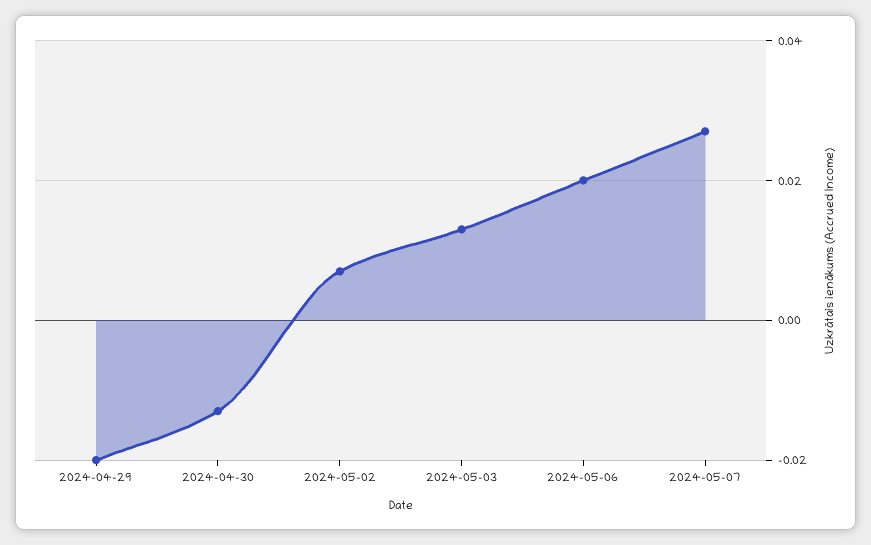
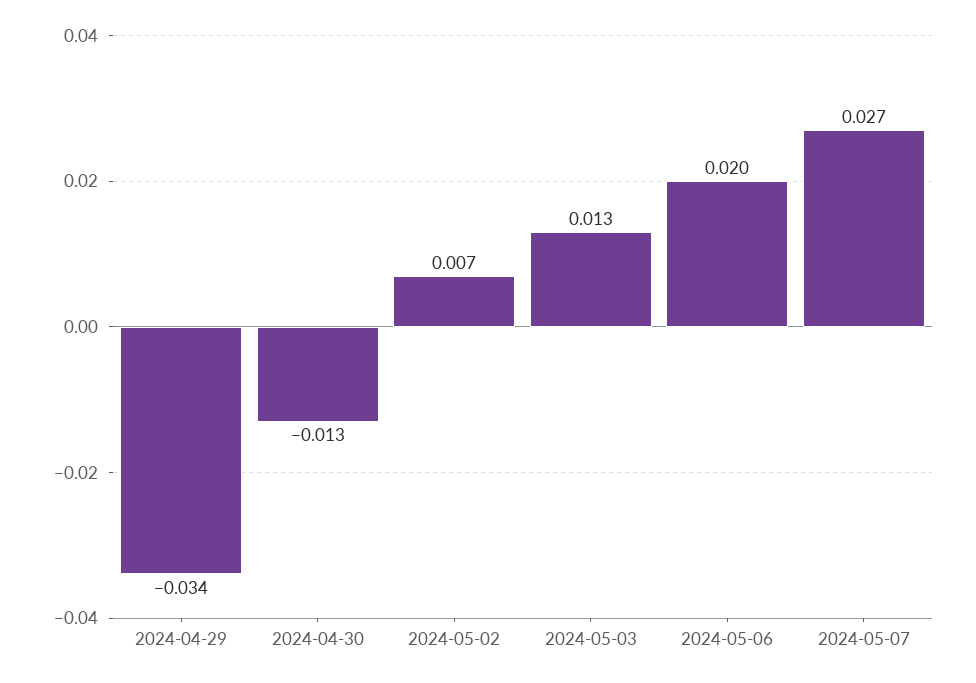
2024-04-29: -0.02 -> -0.034

